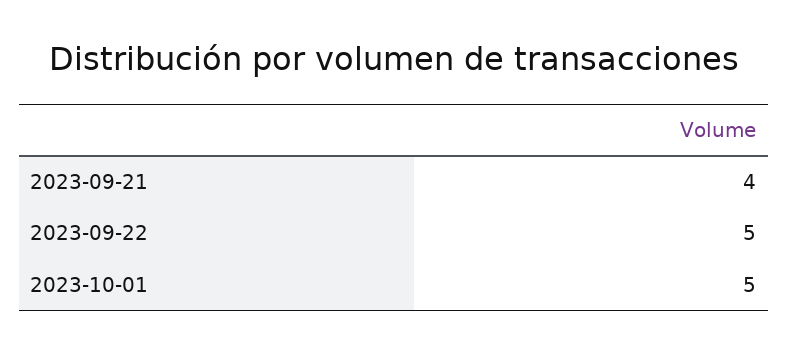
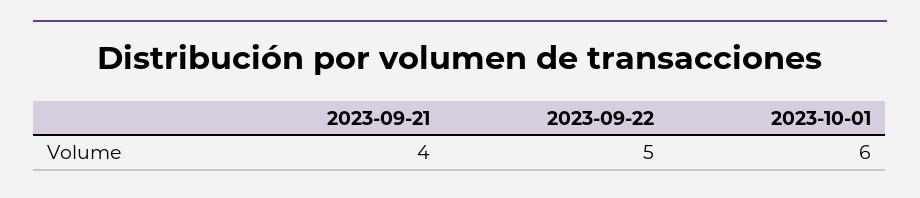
2023-10-01: 5 -> 6

